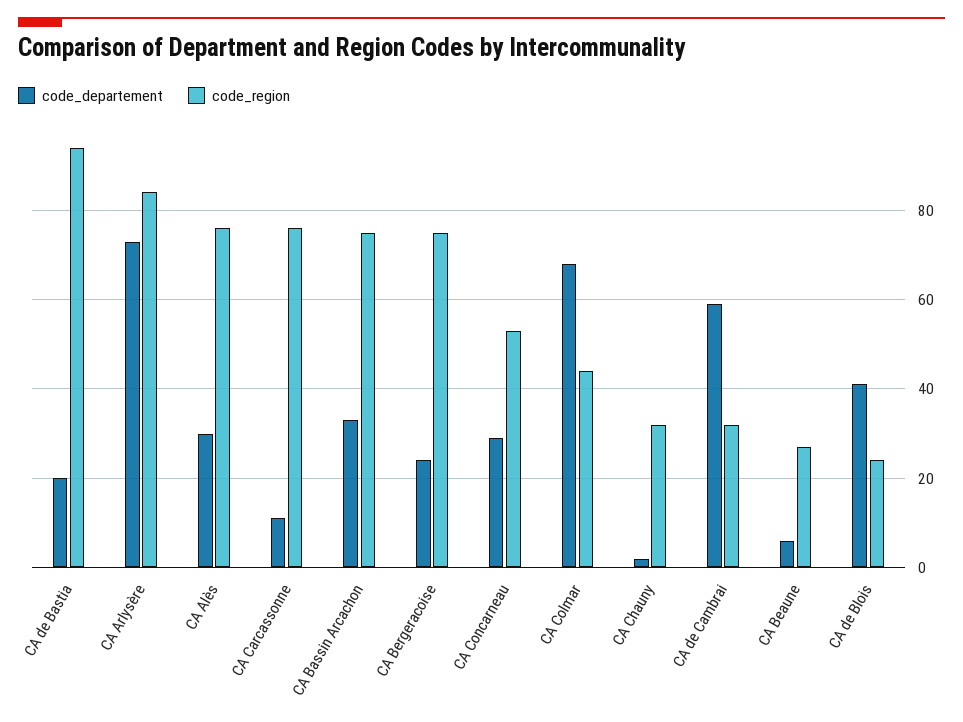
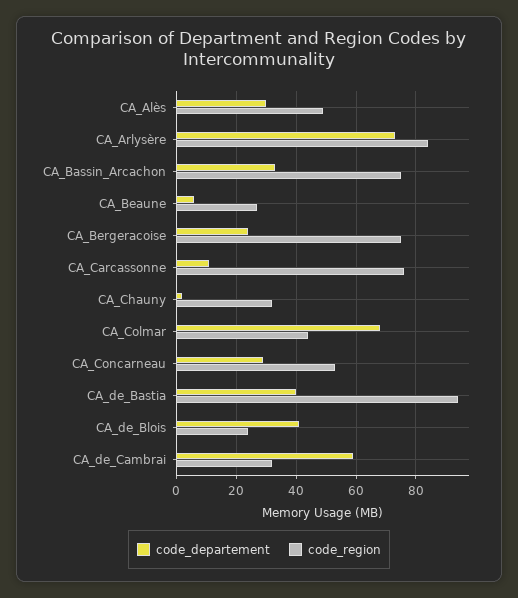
code_departement, CA de Bastia: 20 -> 40
code_region, CA Alès: 75 -> 50

